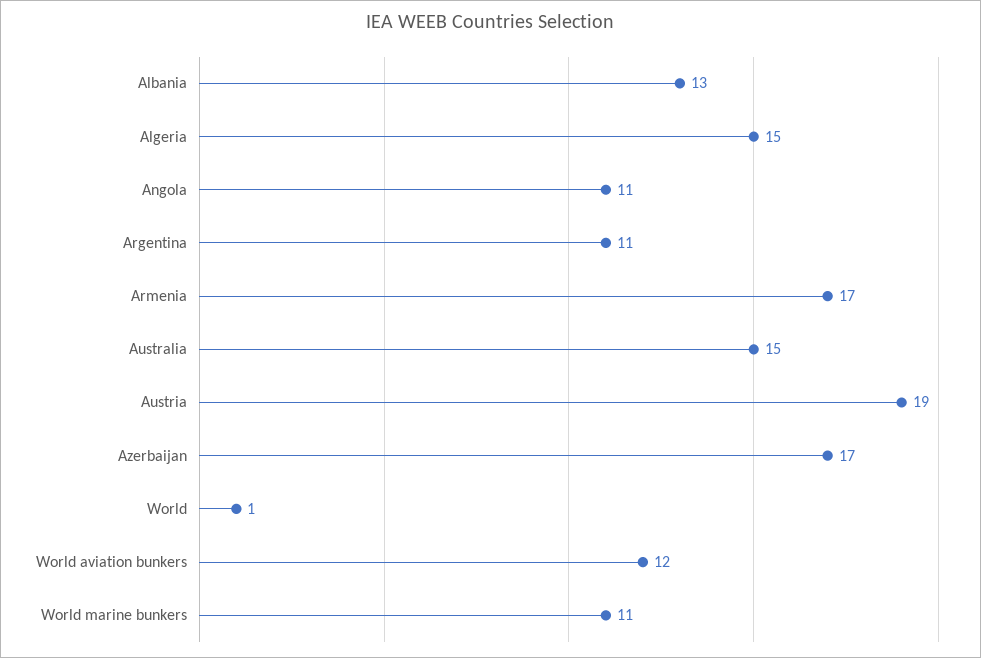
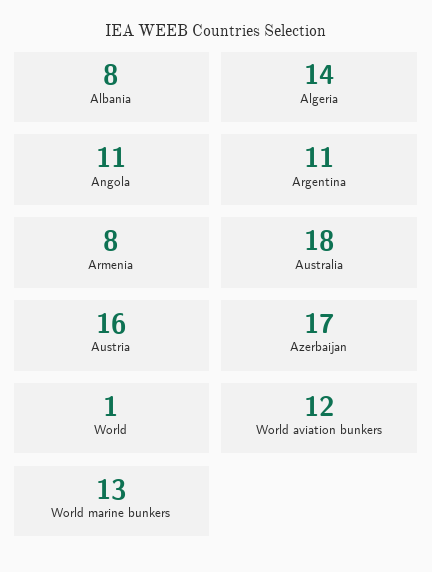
Albania: 13 -> 8
Algeria: 15 -> 14
Armenia: 17 -> 8
Australia: 15 -> 18
Austria: 19 -> 16
World marine bunkers: 11 -> 13

